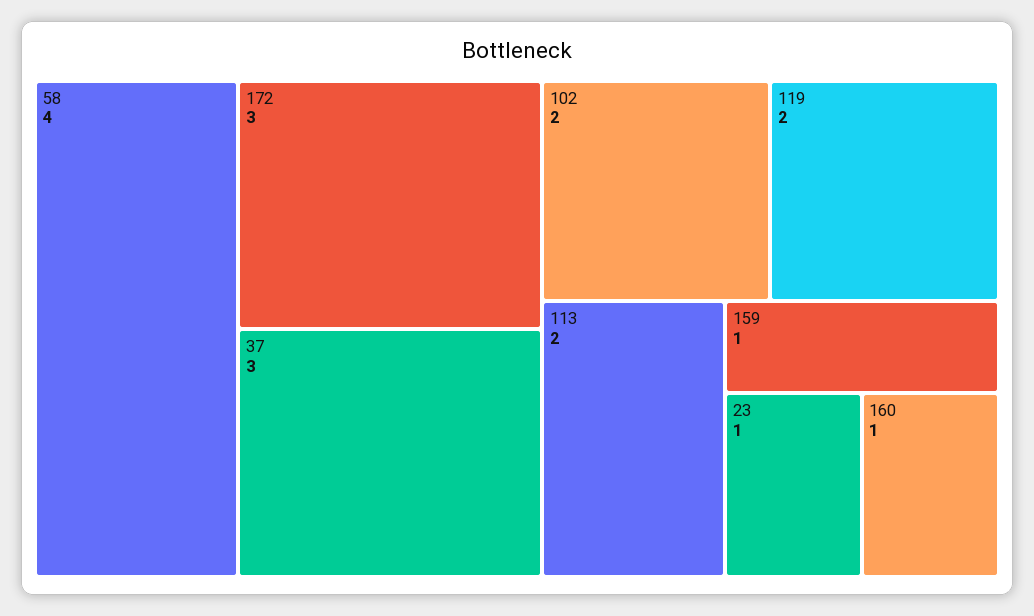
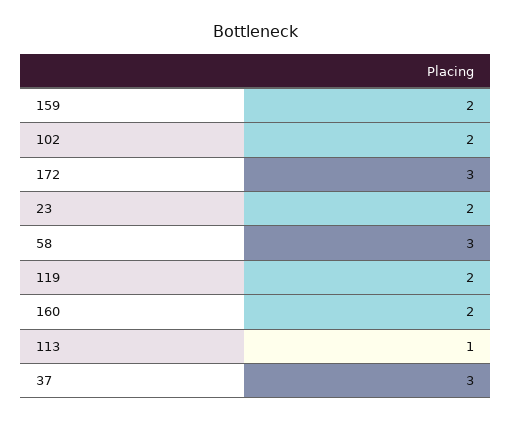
58: 4 -> 3
113: 2 -> 1
159: 1 -> 2
23: 1 -> 2
160: 1 -> 2

